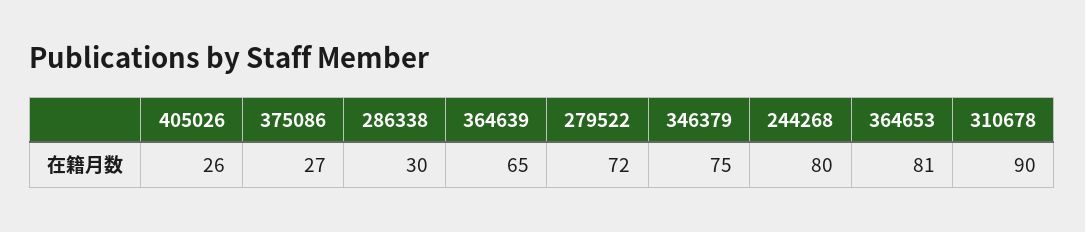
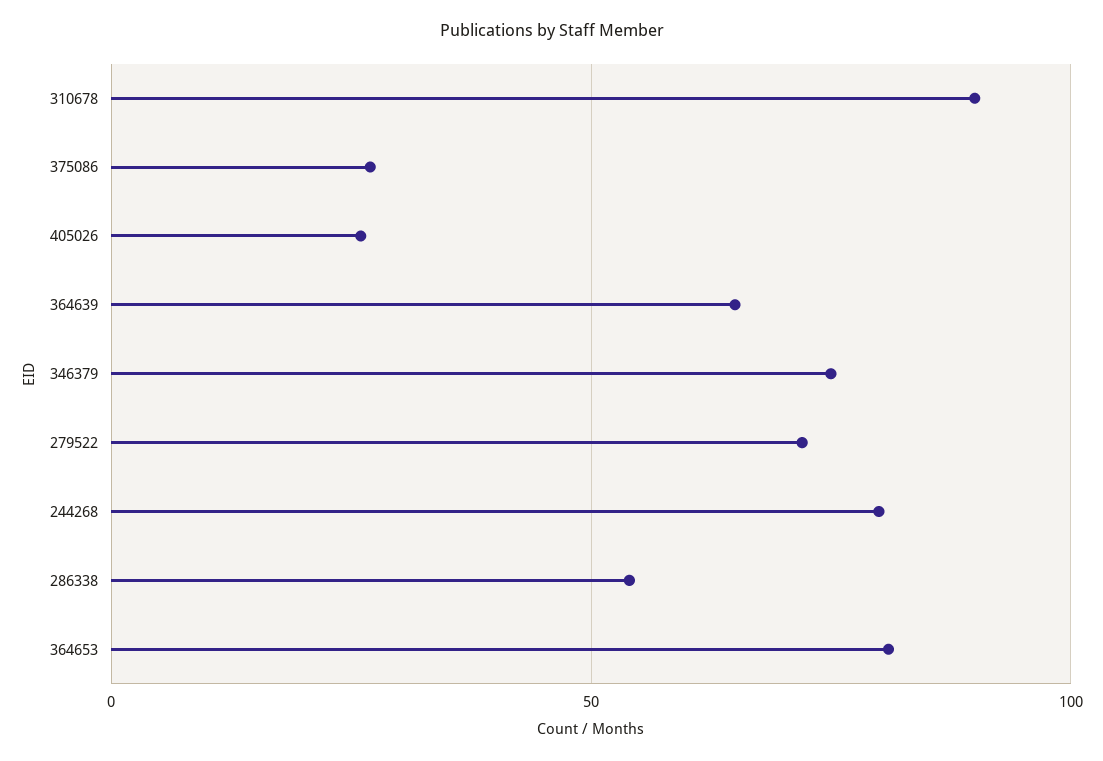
286338: 30 -> 55

